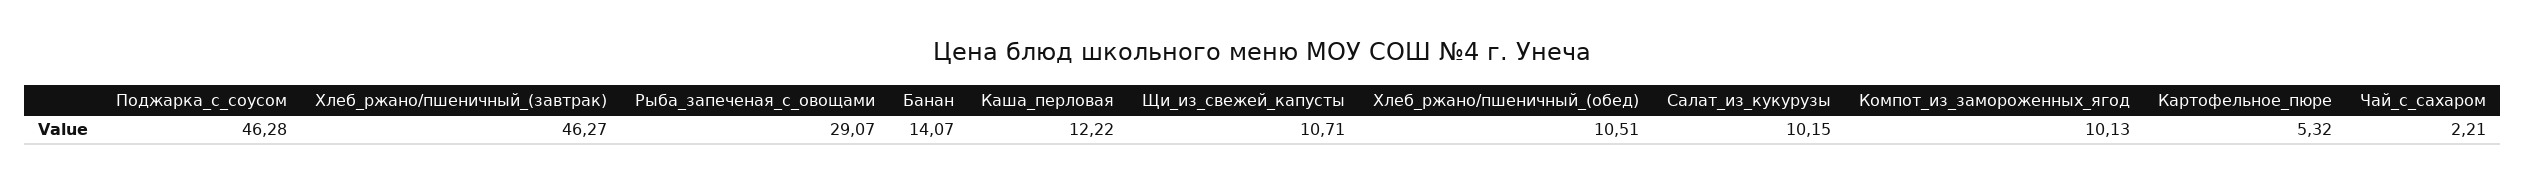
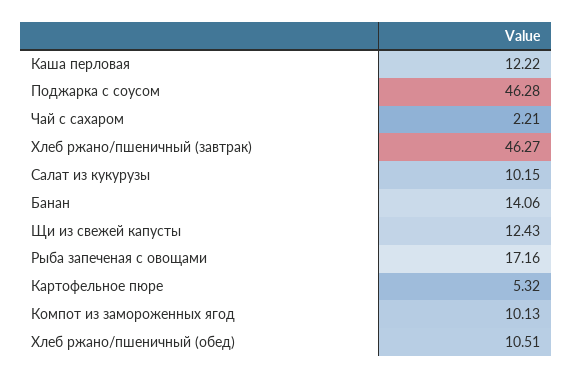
Рыба_запеченая_с_овощами: 29.07 -> 17.16
Банан: 14.07 -> 14.06
Щи_из_свежей_капусты: 10.71 -> 12.43

